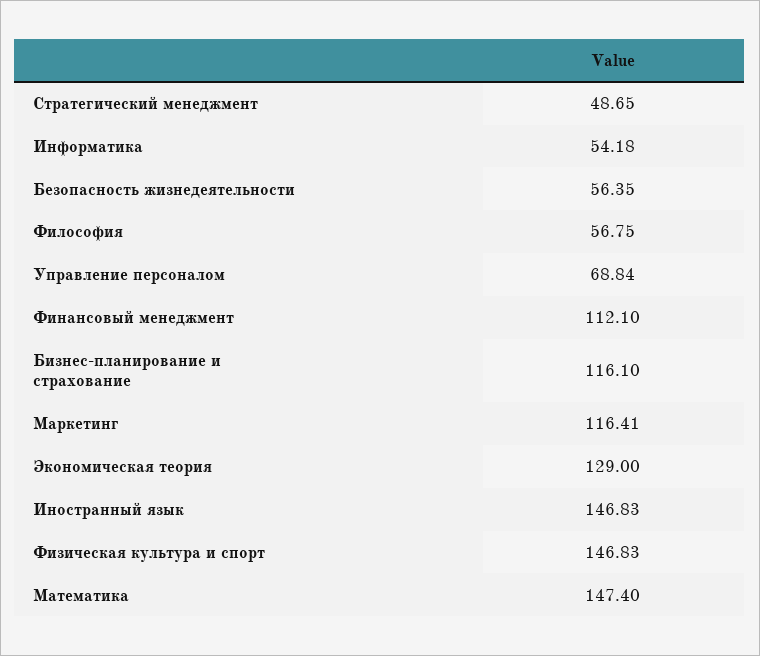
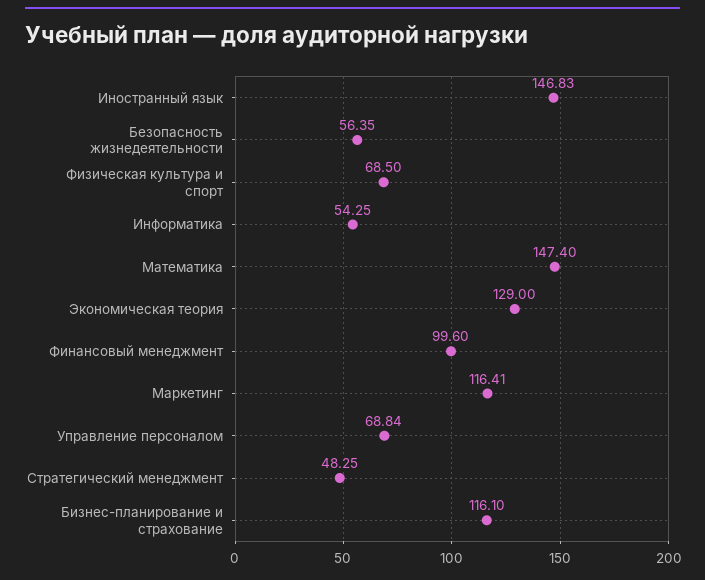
Стратегический менеджмент: 48.65 -> 48.25
Информатика: 54.18 -> 54.25
Философия: 56.75 -> none
Финансовый менеджмент: 112.1 -> 99.6
Физическая культура и спорт: 146.83 -> 68.5

